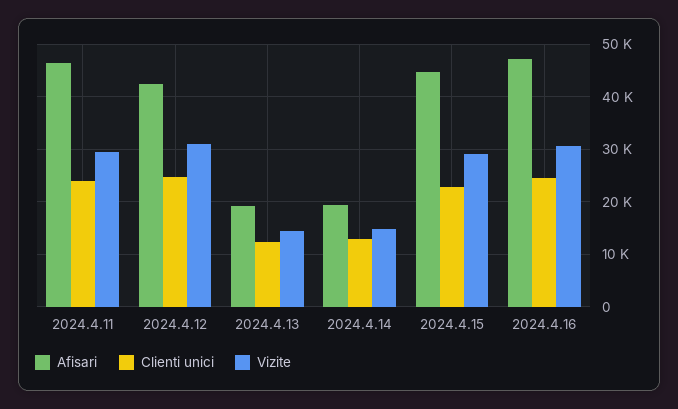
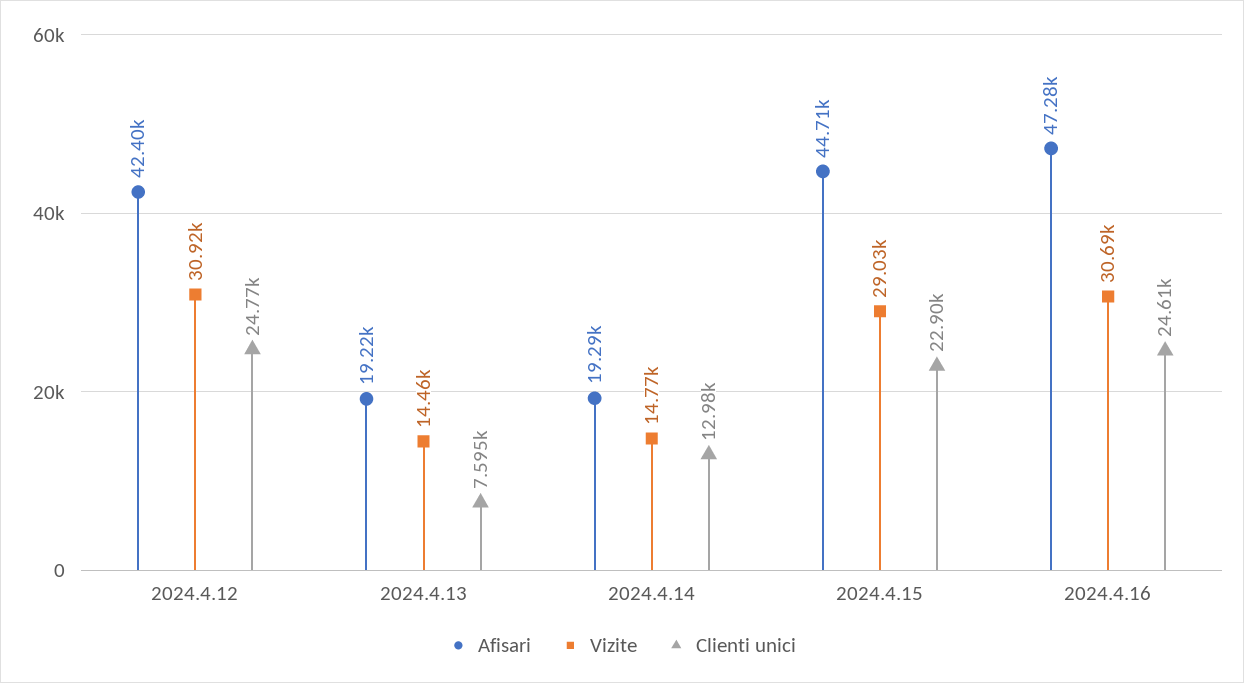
Afisari, 2024.4.11: 46000 -> none
Clienti unici, 2024.4.11: 24000 -> none
Vizite, 2024.4.11: 30000 -> none
Clienti unici, 2024.4.13: 12000 -> 7595

